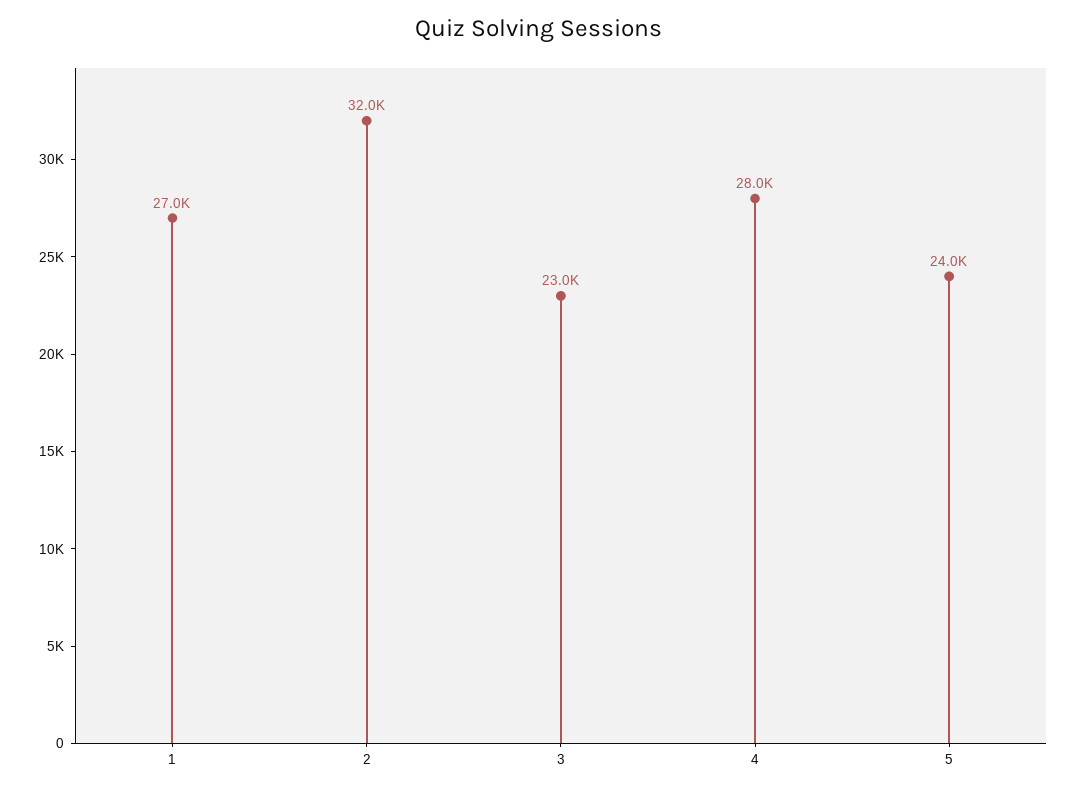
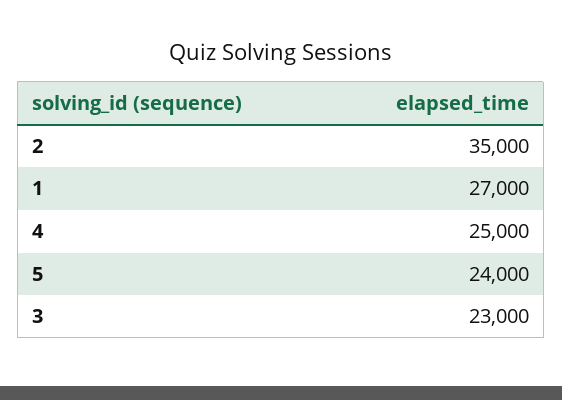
2: 32000 -> 35000
4: 28000 -> 25000

